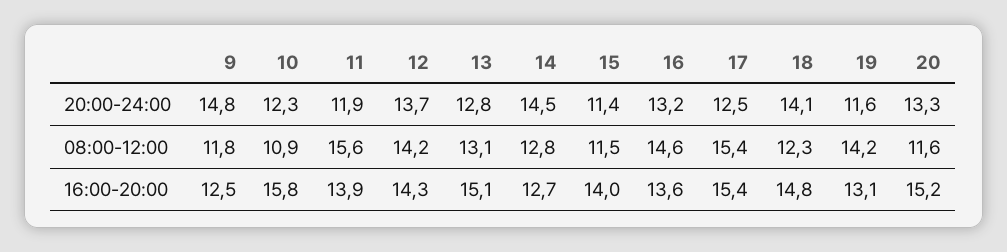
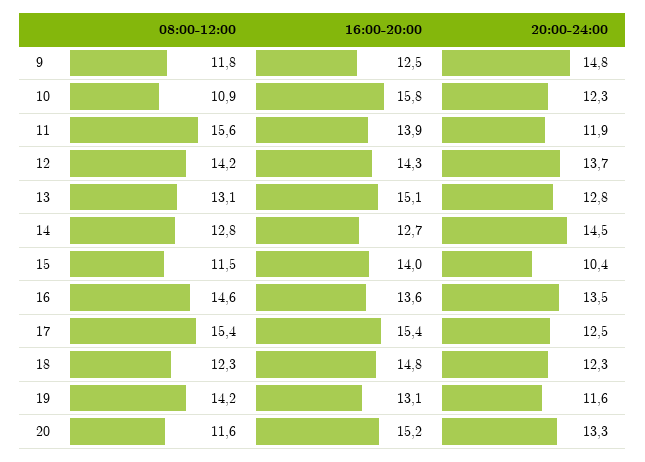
15, 20:00-24:00: 11.4 -> 10.4
16, 20:00-24:00: 13.2 -> 13.5
18, 20:00-24:00: 14.1 -> 12.3

